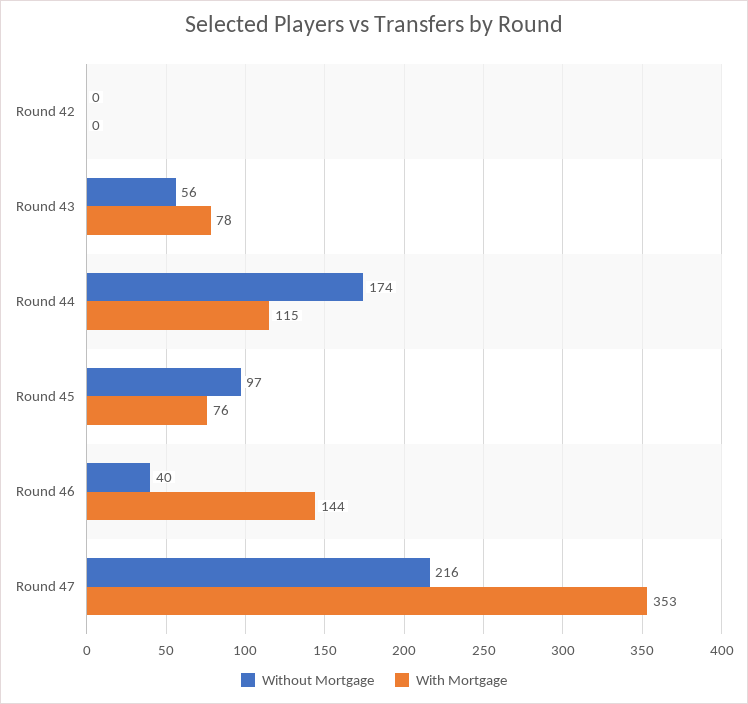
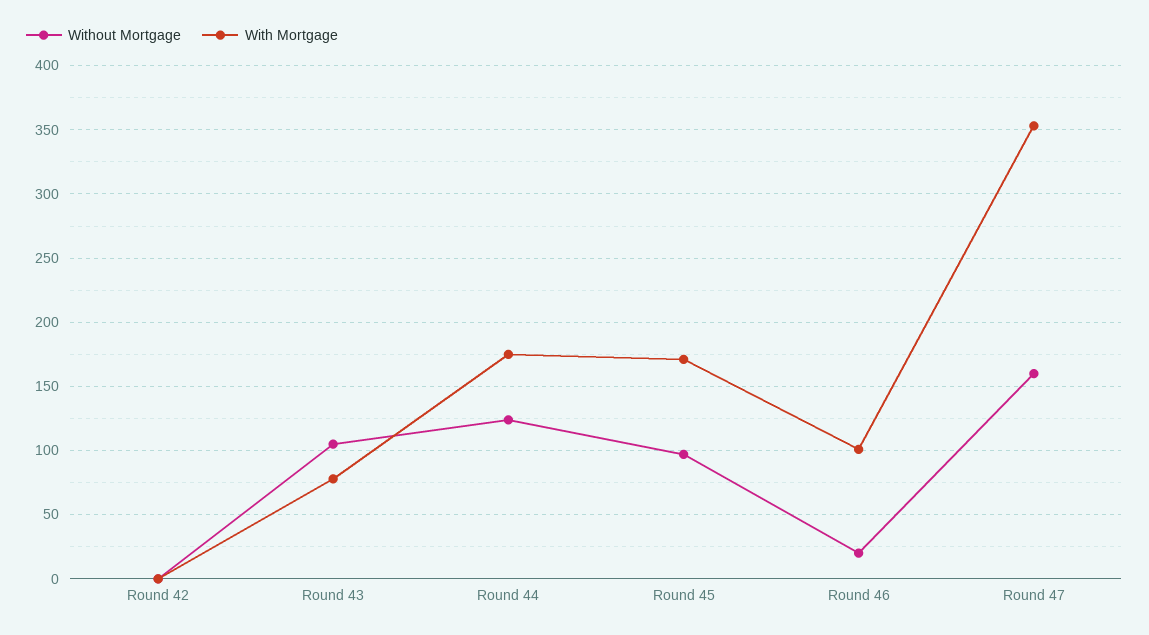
Without Mortgage, Round 43: 56 -> 105
Without Mortgage, Round 44: 174 -> 125
With Mortgage, Round 44: 115 -> 175
With Mortgage, Round 45: 76 -> 170
Without Mortgage, Round 46: 40 -> 20
With Mortgage, Round 46: 144 -> 100
Without Mortgage, Round 47: 216 -> 160

